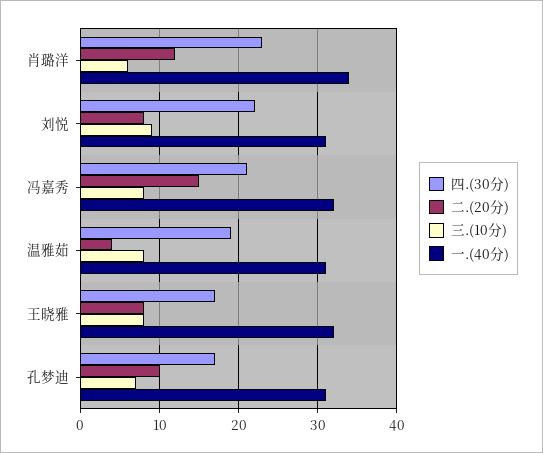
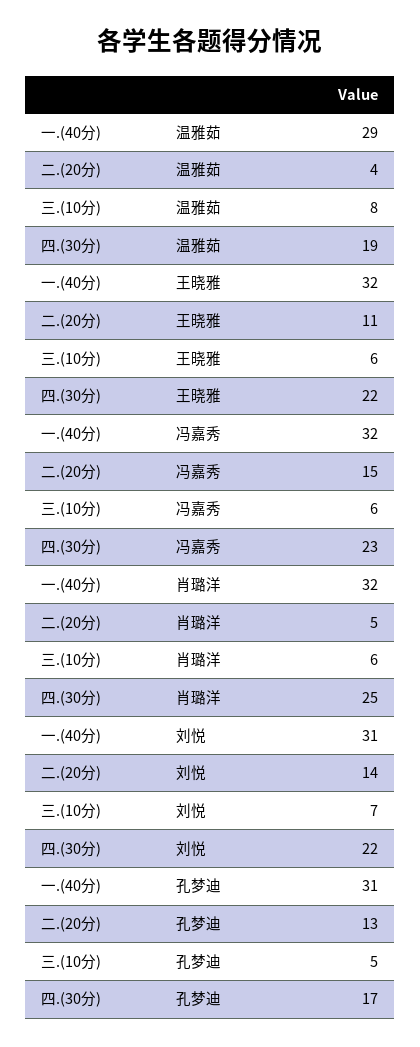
四.(30分), 肖璐洋: 23 -> 25
二.(20分), 肖璐洋: 12 -> 5
一.(40分), 肖璐洋: 34 -> 32
二.(20分), 刘悦: 8 -> 14
三.(10分), 刘悦: 9 -> 7
四.(30分), 冯嘉秀: 21 -> 23
三.(10分), 冯嘉秀: 8 -> 6
一.(40分), 温雅茹: 31 -> 29
四.(30分), 王晓雅: 17 -> 22
二.(20分), 王晓雅: 8 -> 11
三.(10分), 王晓雅: 8 -> 6
二.(20分), 孔梦迪: 10 -> 13
三.(10分), 孔梦迪: 7 -> 5

